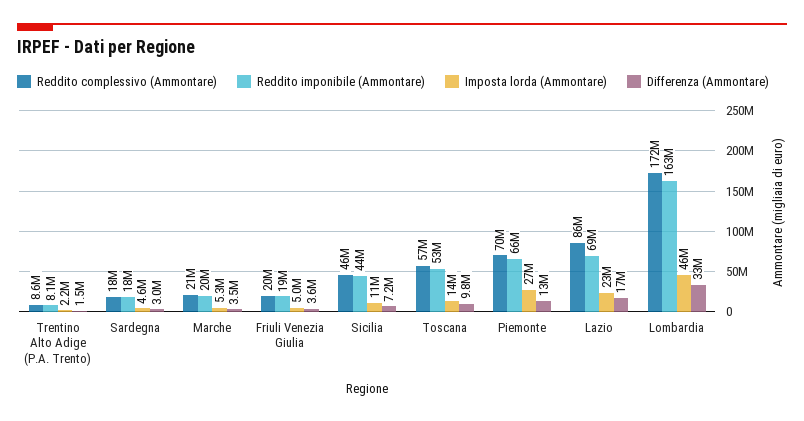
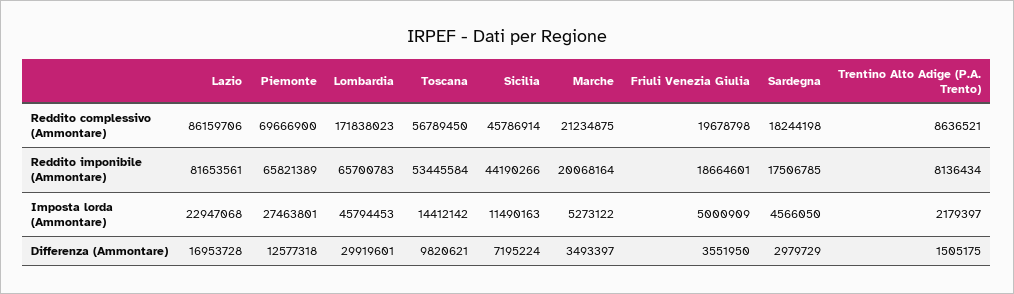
Reddito imponibile (Ammontare), Lazio: 69000000 -> 81653561
Reddito imponibile (Ammontare), Lombardia: 163000000 -> 65700783
Differenza (Ammontare), Lombardia: 33000000 -> 29919601

